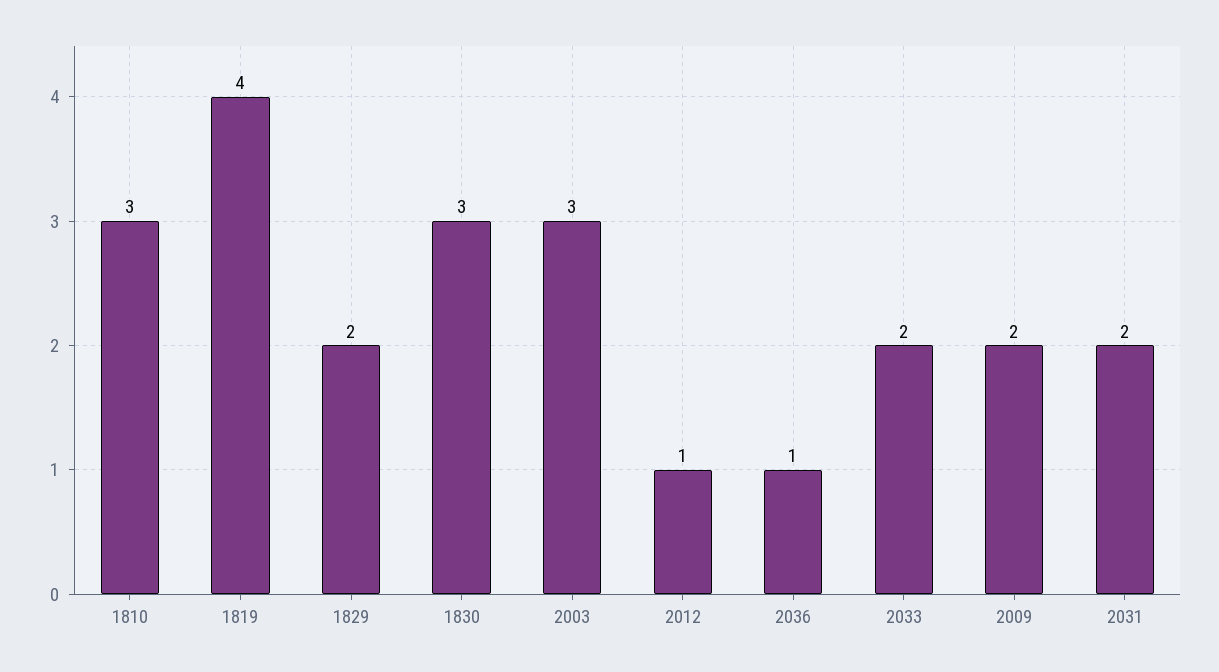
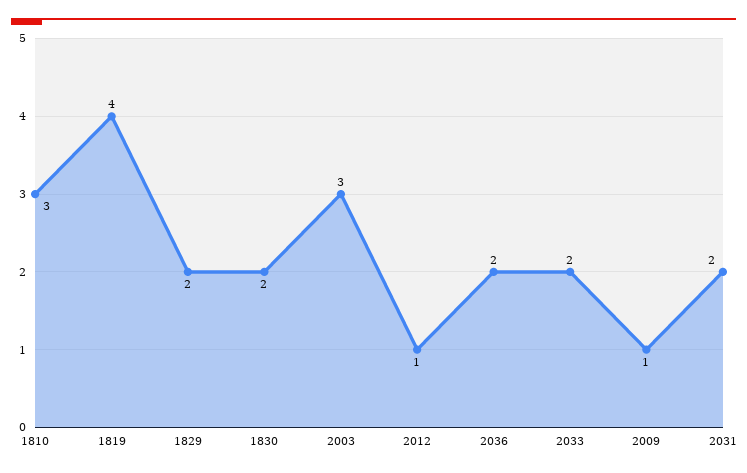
1830: 3 -> 2
2036: 1 -> 2
2009: 2 -> 1

